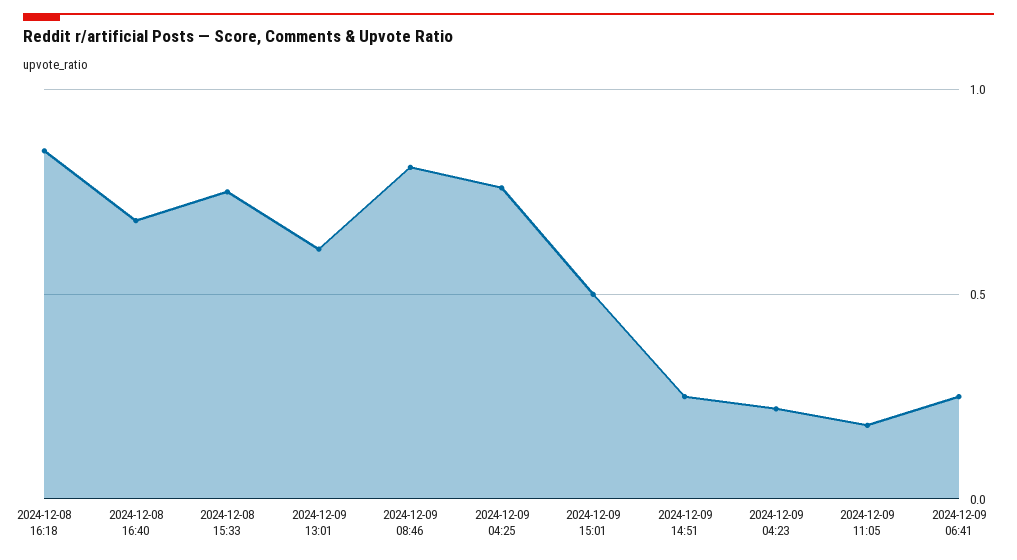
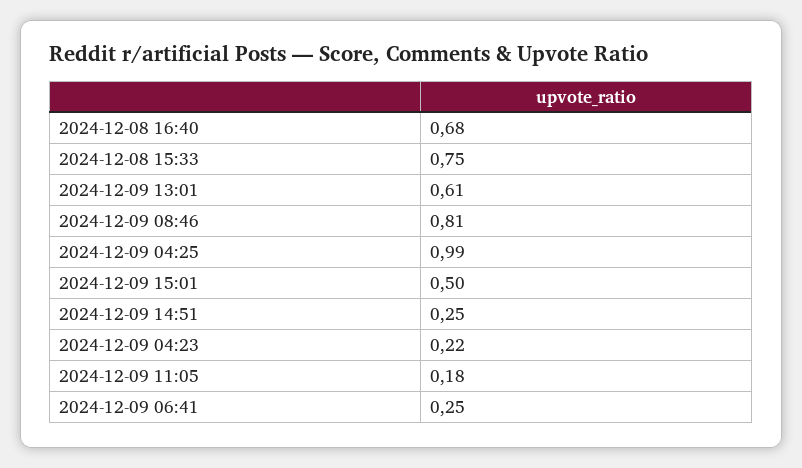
2024-12-08 16:18: 0.85 -> none
2024-12-09 04:25: 0.75 -> 0.99

